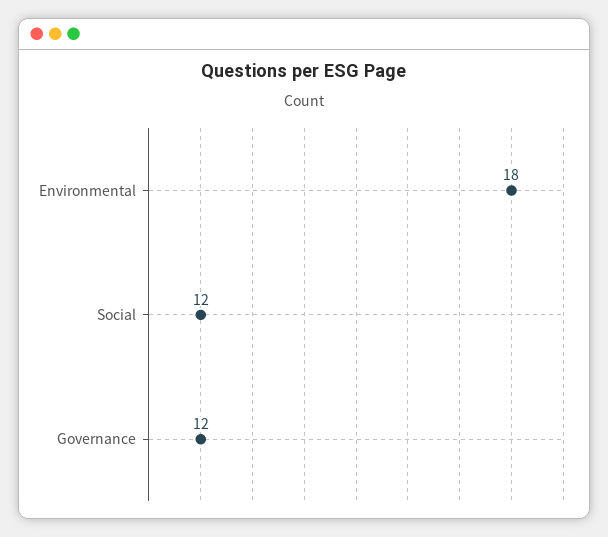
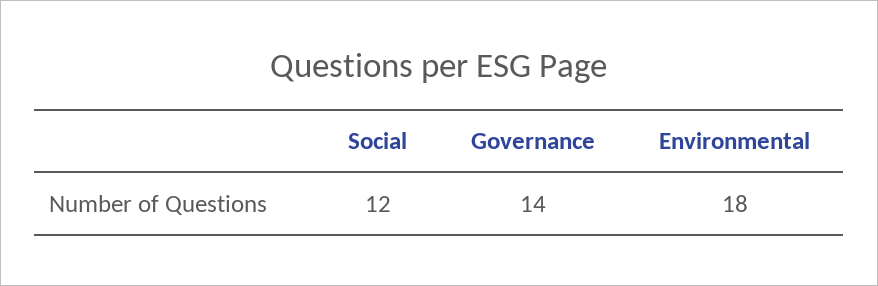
Governance: 12 -> 14

